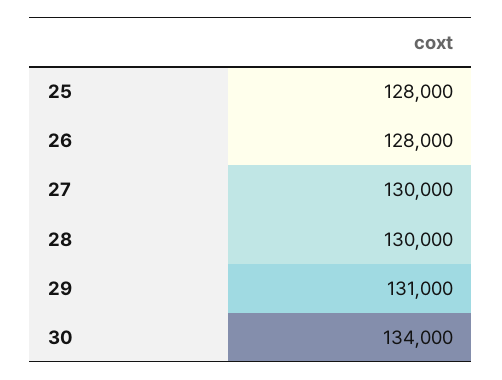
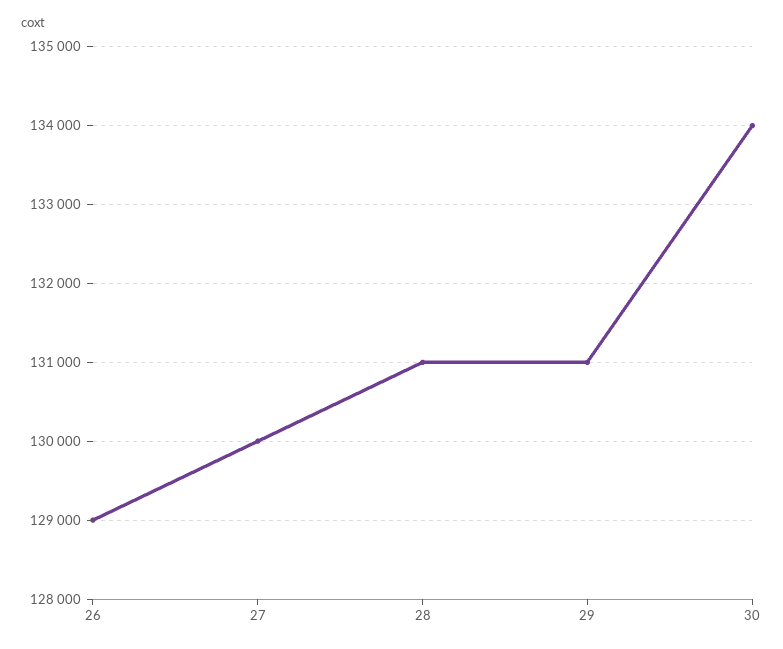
25: 128000 -> none
26: 128000 -> 129000
28: 130000 -> 131000

